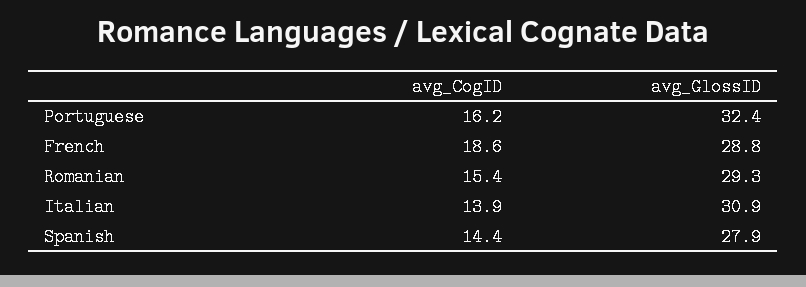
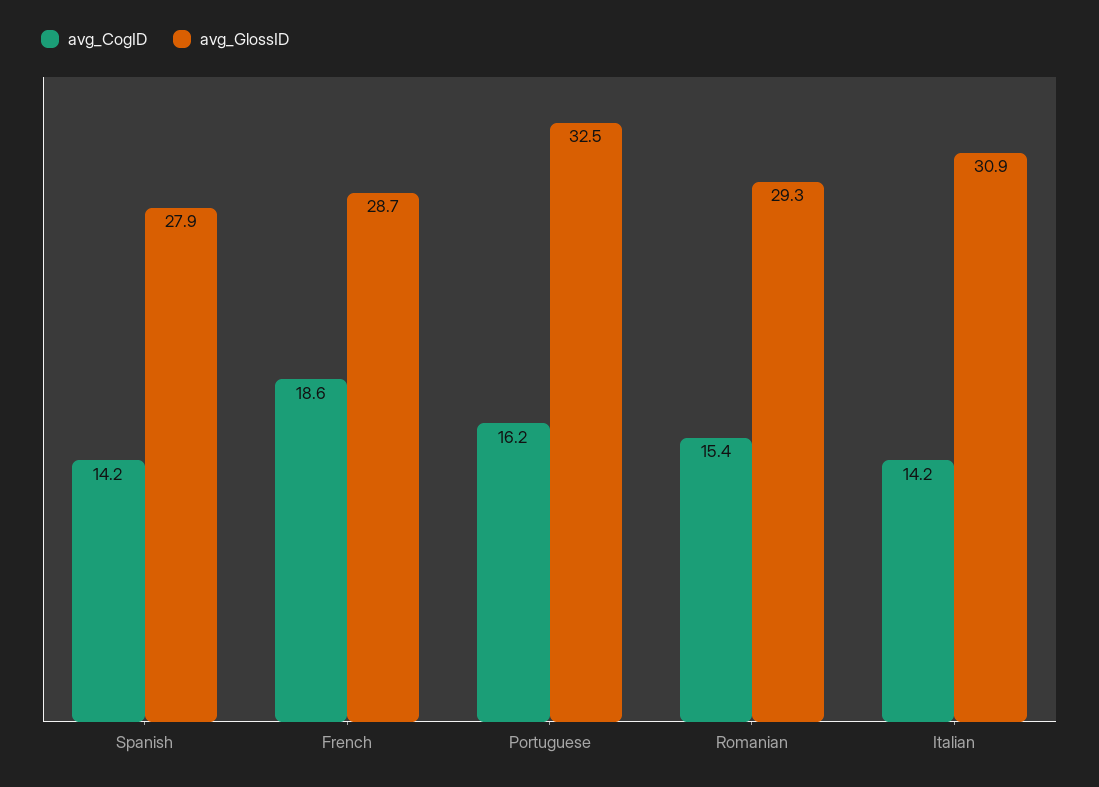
avg_GlossID, Portuguese: 32.4 -> 32.5
avg_GlossID, French: 28.8 -> 28.7
avg_CogID, Italian: 13.9 -> 14.2
avg_CogID, Spanish: 14.4 -> 14.2

